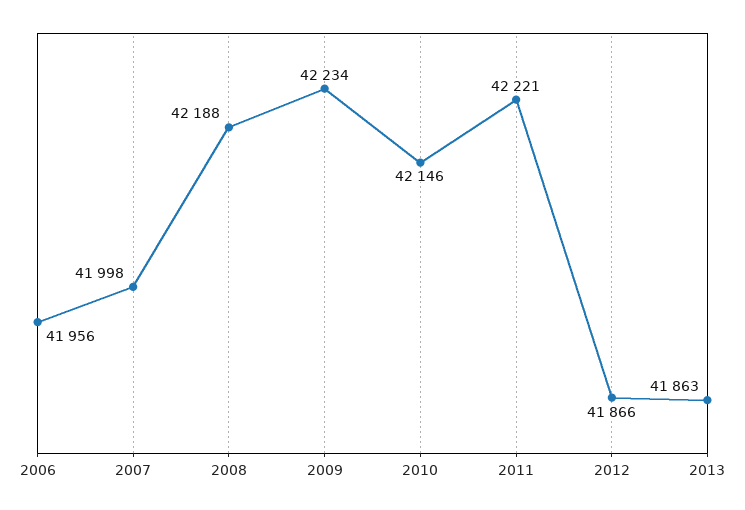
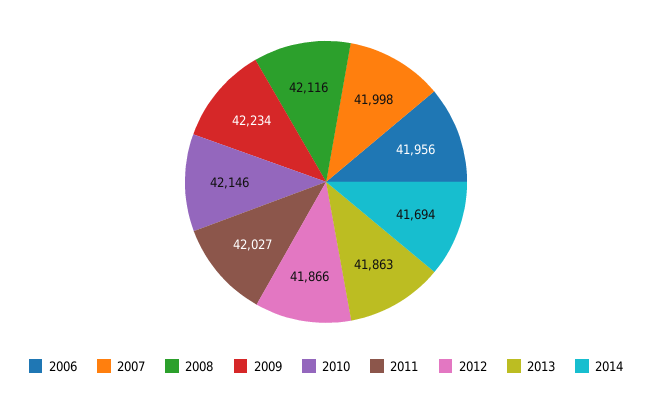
2008: 42188 -> 42116
2011: 42221 -> 42027
2014: none -> 41694

